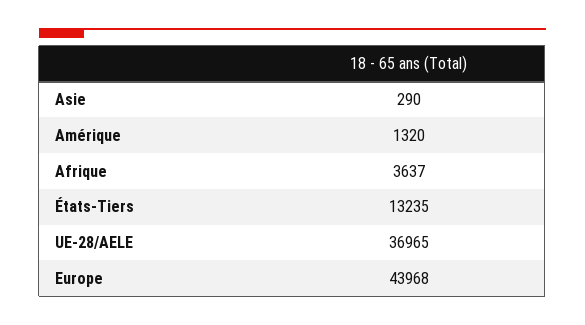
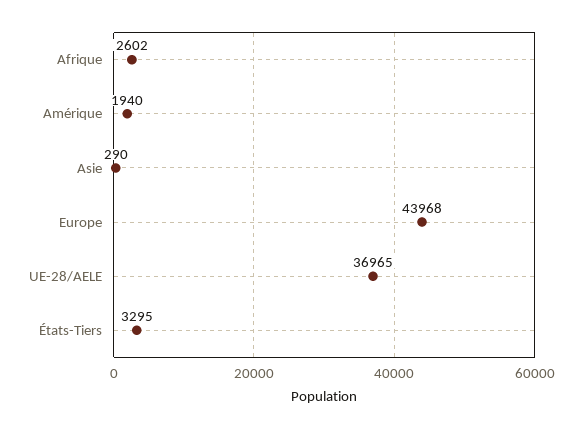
Amérique: 1320 -> 1940
Afrique: 3637 -> 2602
États-Tiers: 13235 -> 3295

